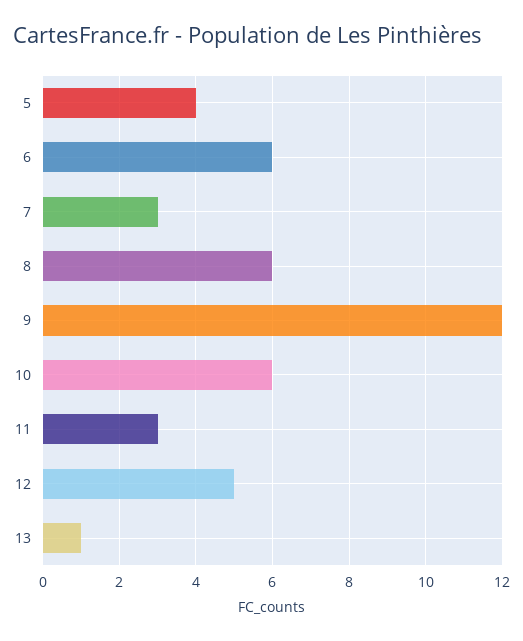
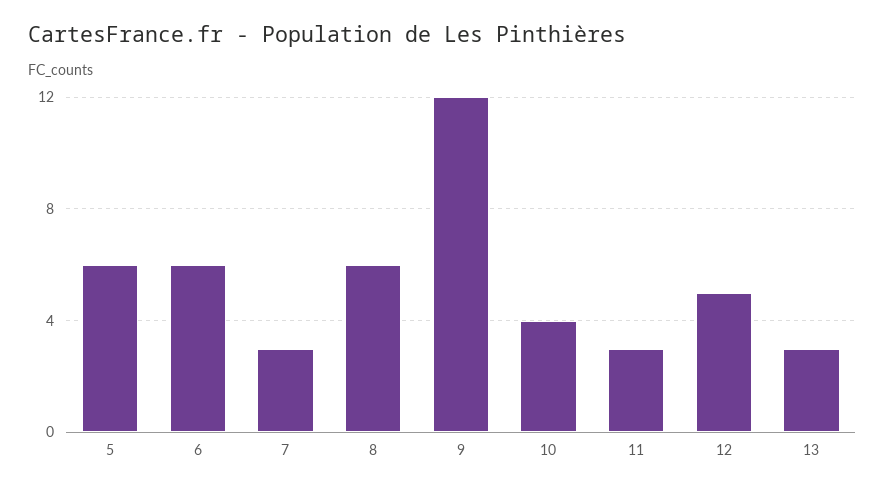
5: 4 -> 6
10: 6 -> 4
13: 1 -> 3

